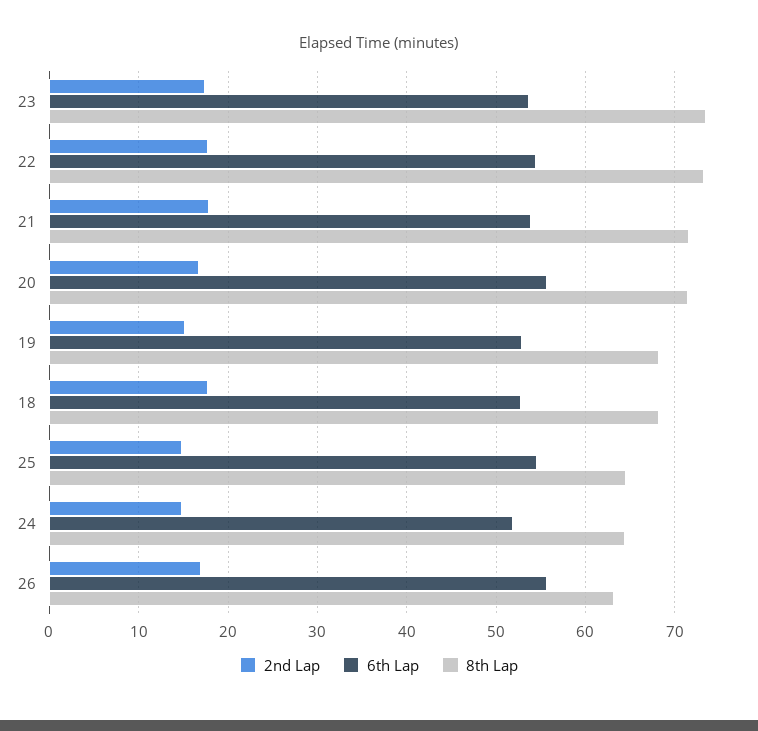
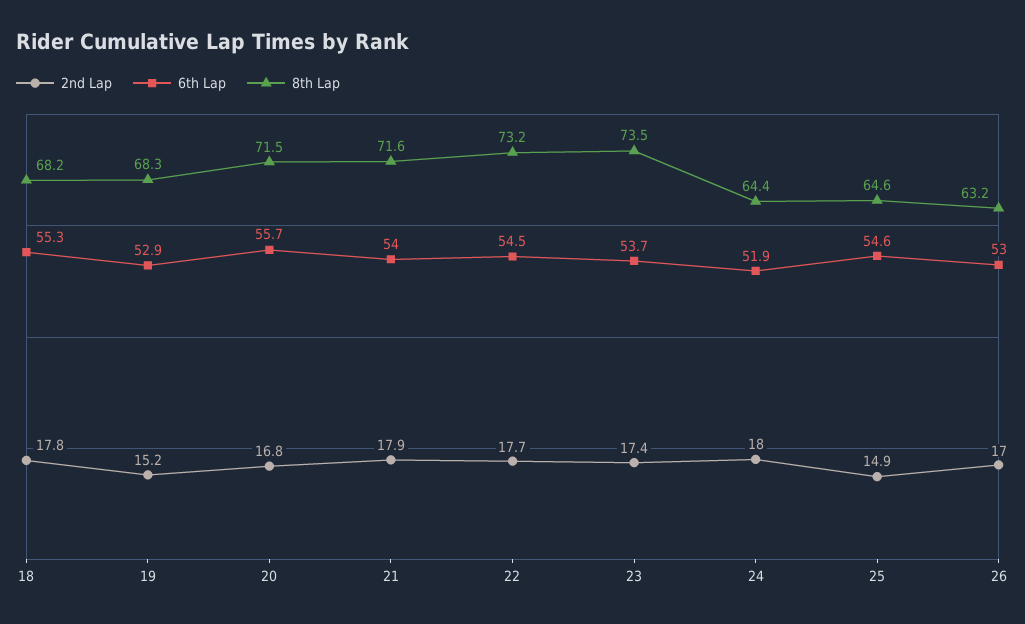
6th Lap, 18: 53 -> 55.3
2nd Lap, 24: 15 -> 18
6th Lap, 26: 56 -> 53

